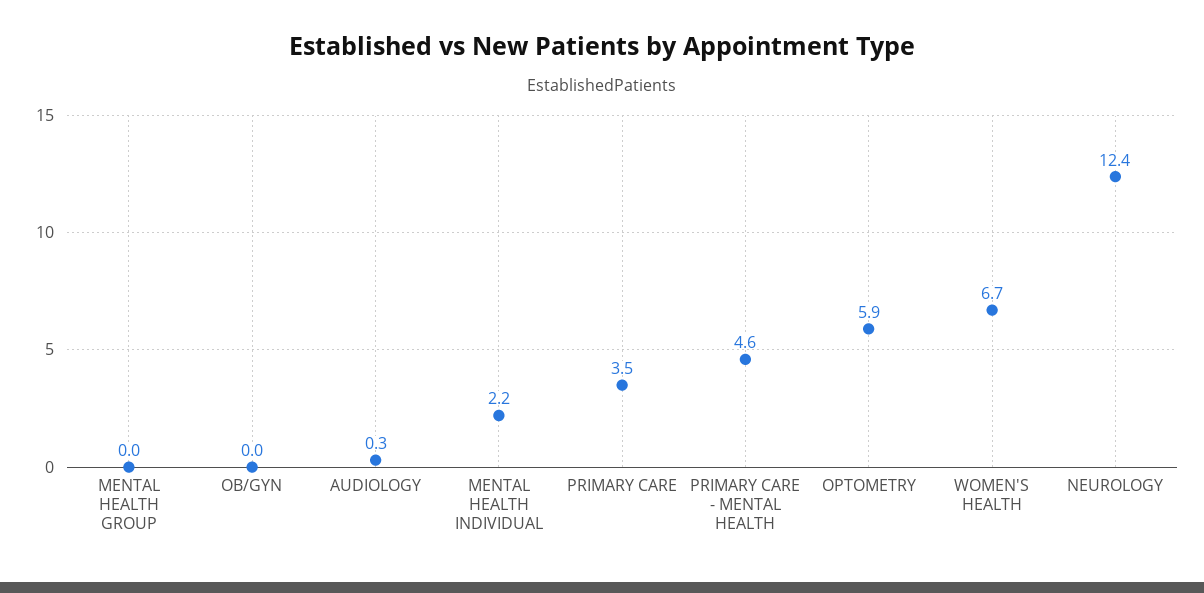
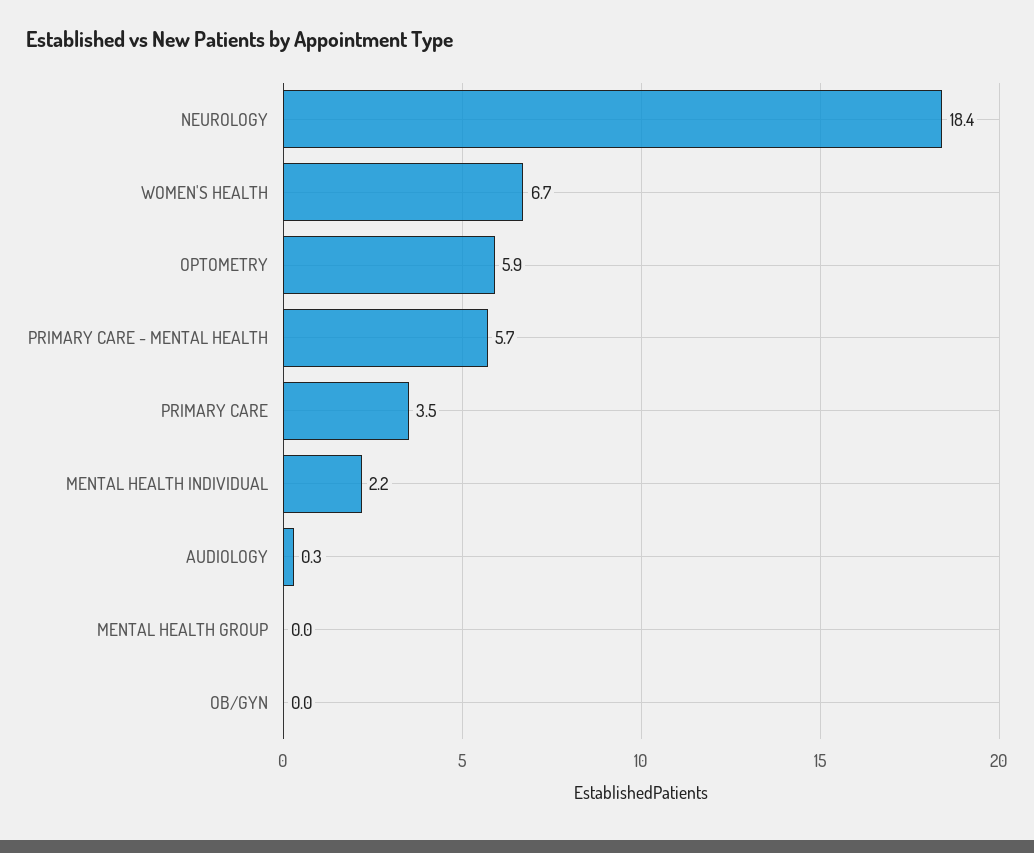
PRIMARY CARE - MENTAL HEALTH: 4.6 -> 5.7
NEUROLOGY: 12.4 -> 18.4

